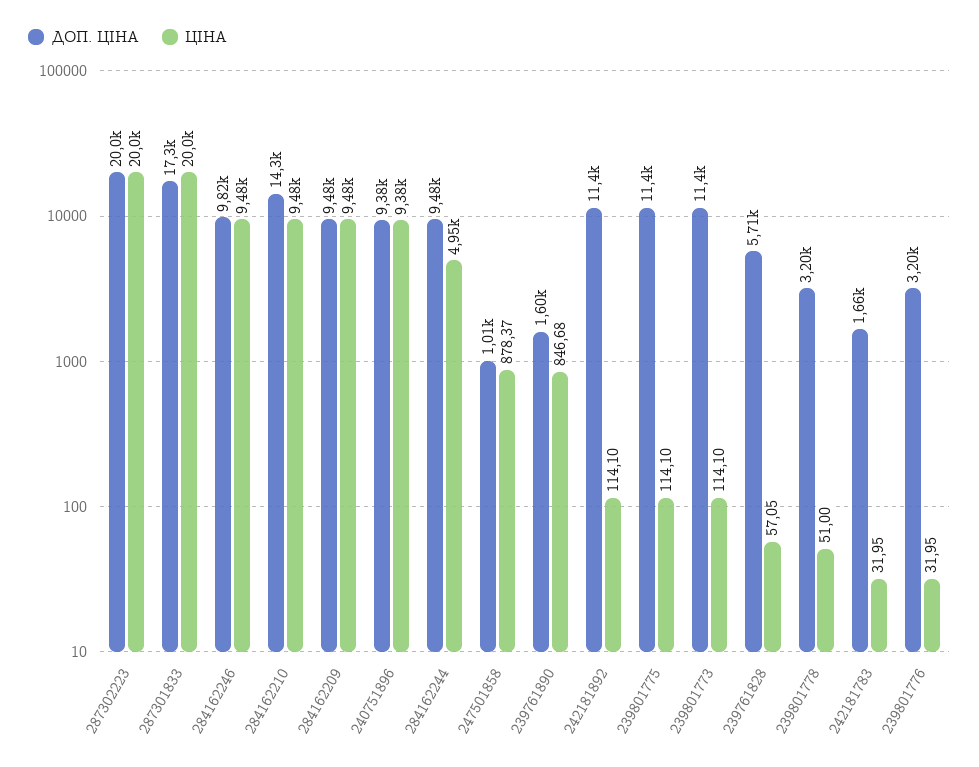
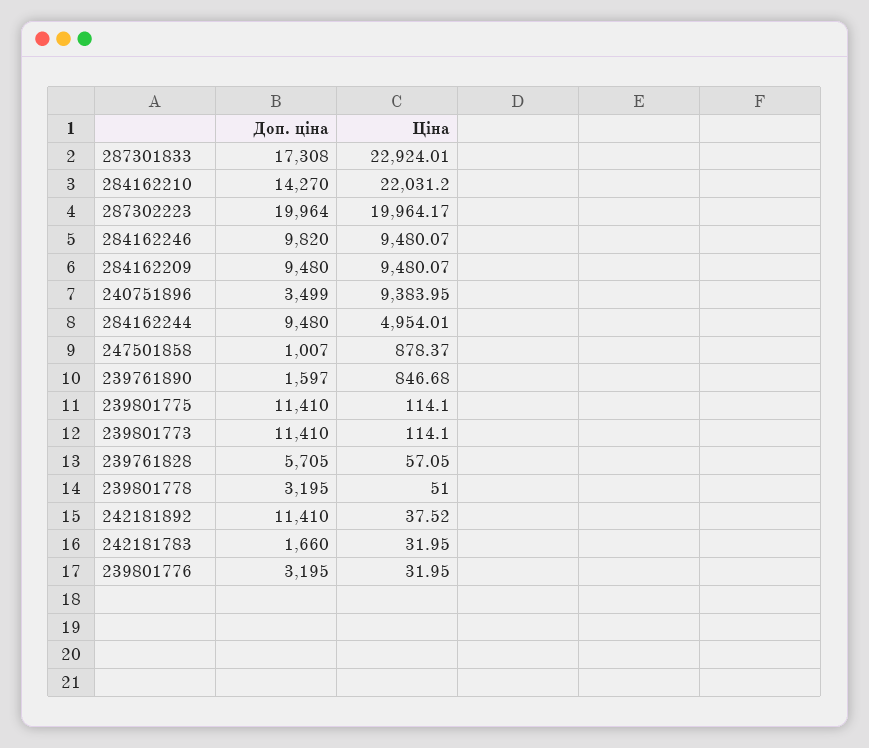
ЦІНА, 287301833: 20000 -> 22924.01
ЦІНА, 284162210: 9480 -> 22031.2
ДОП. ЦІНА, 240751896: 9380 -> 3499
ЦІНА, 242181892: 114.1 -> 37.52

